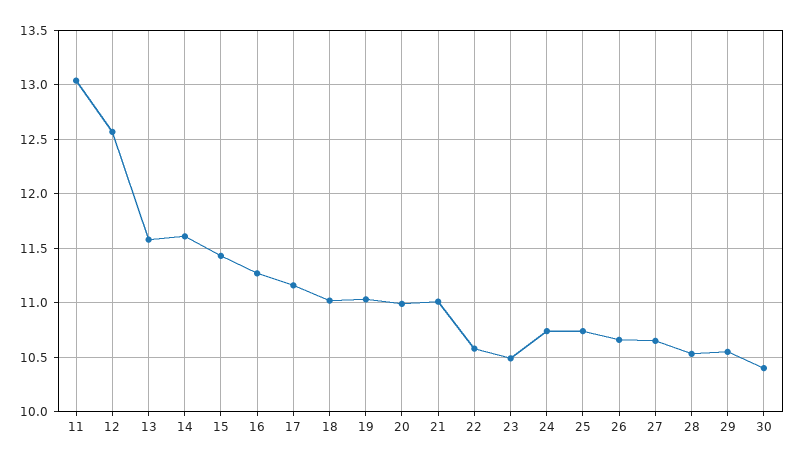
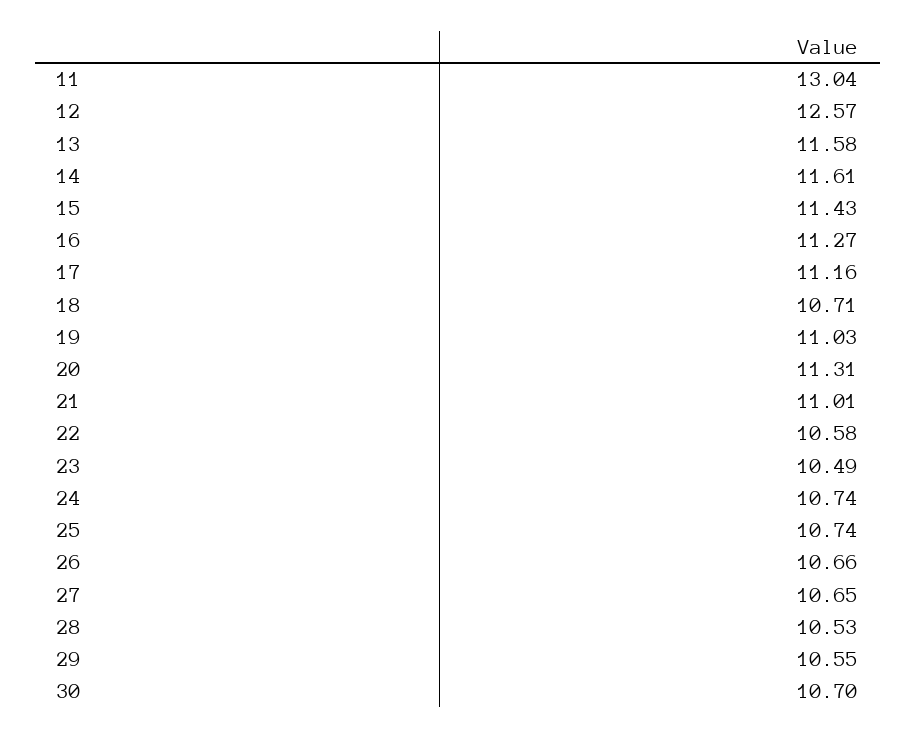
18: 11 -> 10.71
20: 11 -> 11.31
30: 10.4 -> 10.7

